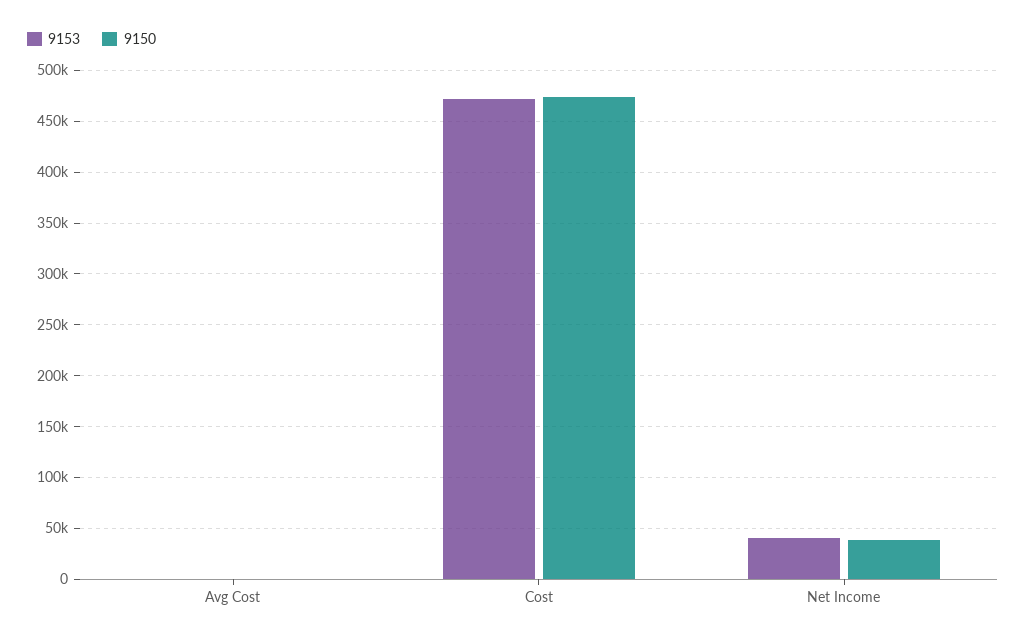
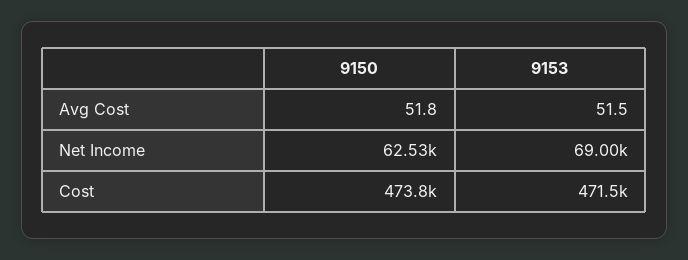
9153, Net Income: 40000 -> 69000
9150, Net Income: 40000 -> 62530

